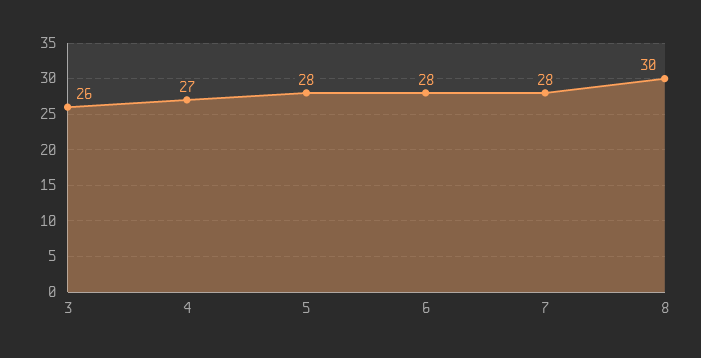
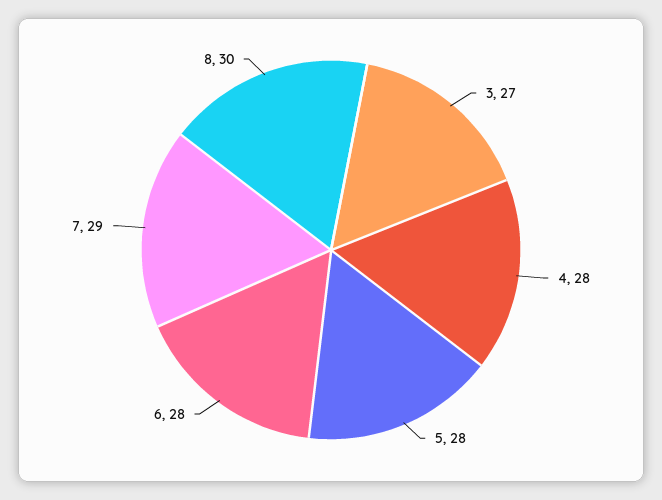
3: 26 -> 27
4: 27 -> 28
7: 28 -> 29

